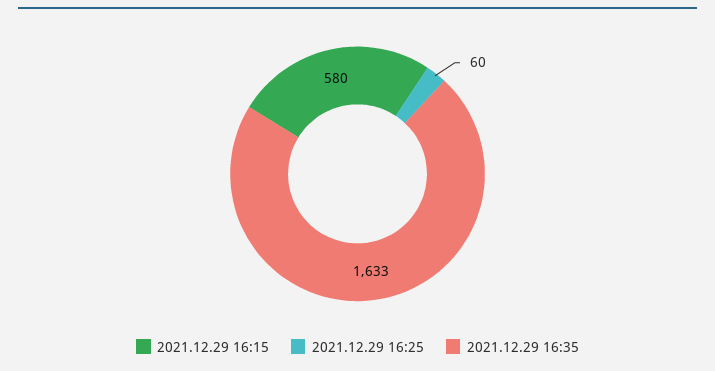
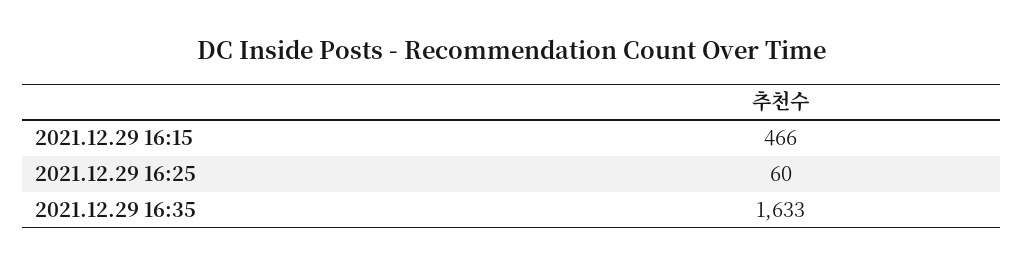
2021.12.29 16:15: 580 -> 466

